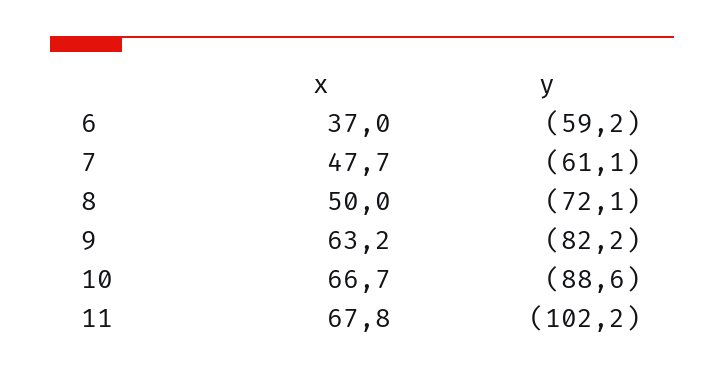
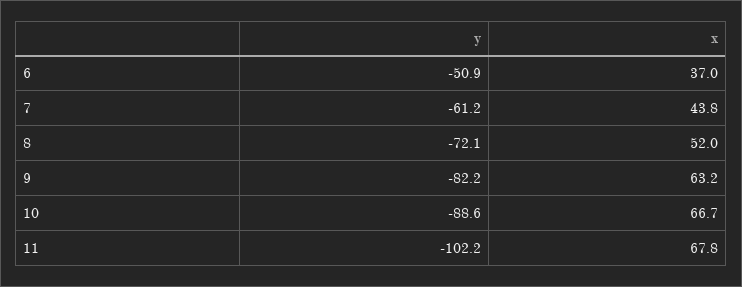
y, 6: -59.2 -> -50.9
x, 7: 47.7 -> 43.8
y, 7: -61.1 -> -61.2
x, 8: 50 -> 52

